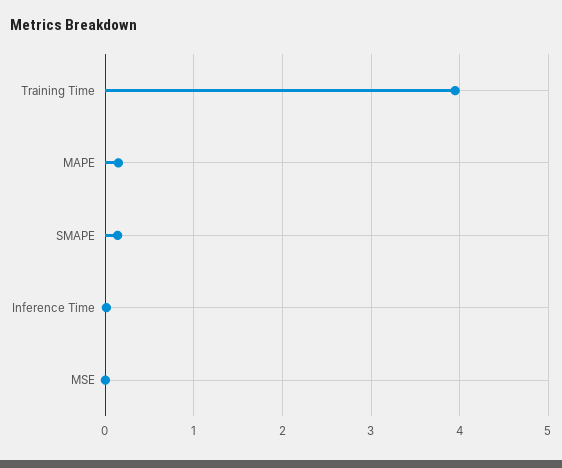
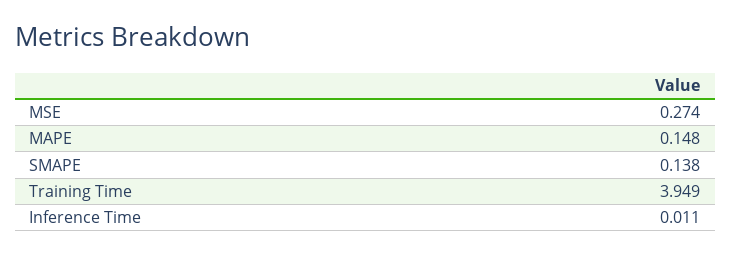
MSE: 0 -> 0.274

